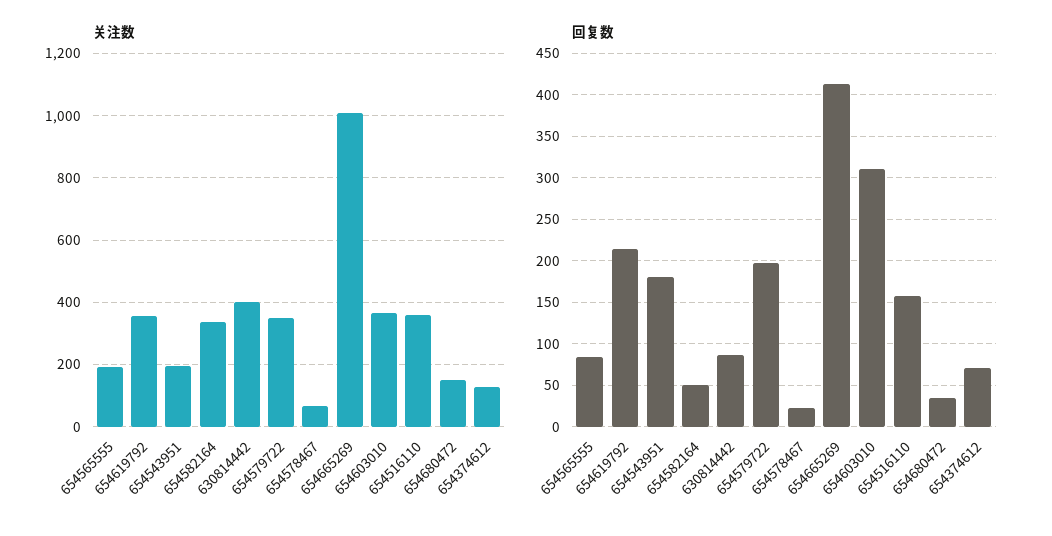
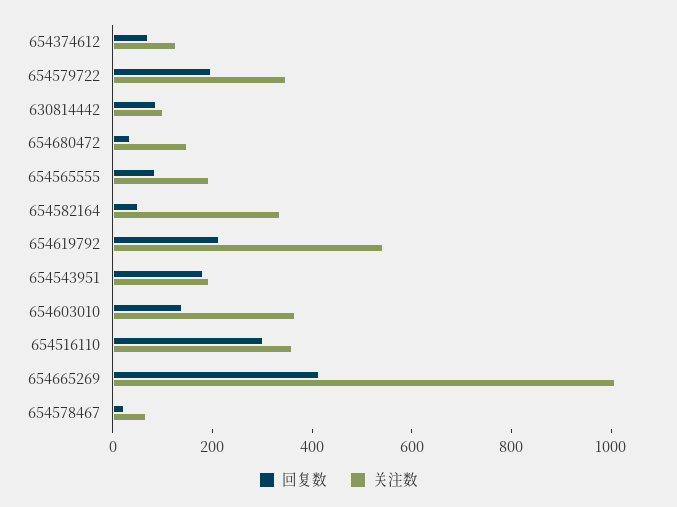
关注数, 654619792: 360 -> 550
关注数, 630814442: 400 -> 100
回复数, 654603010: 310 -> 150
回复数, 654516110: 160 -> 300

